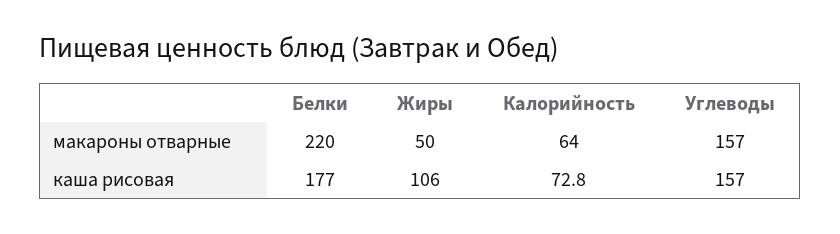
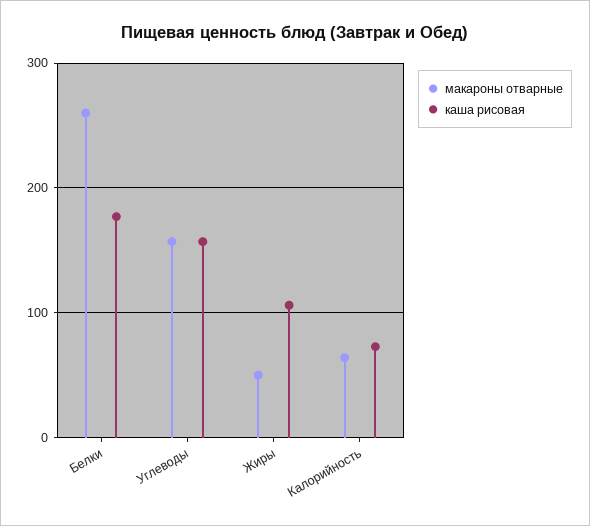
макароны отварные, Белки: 220 -> 260

